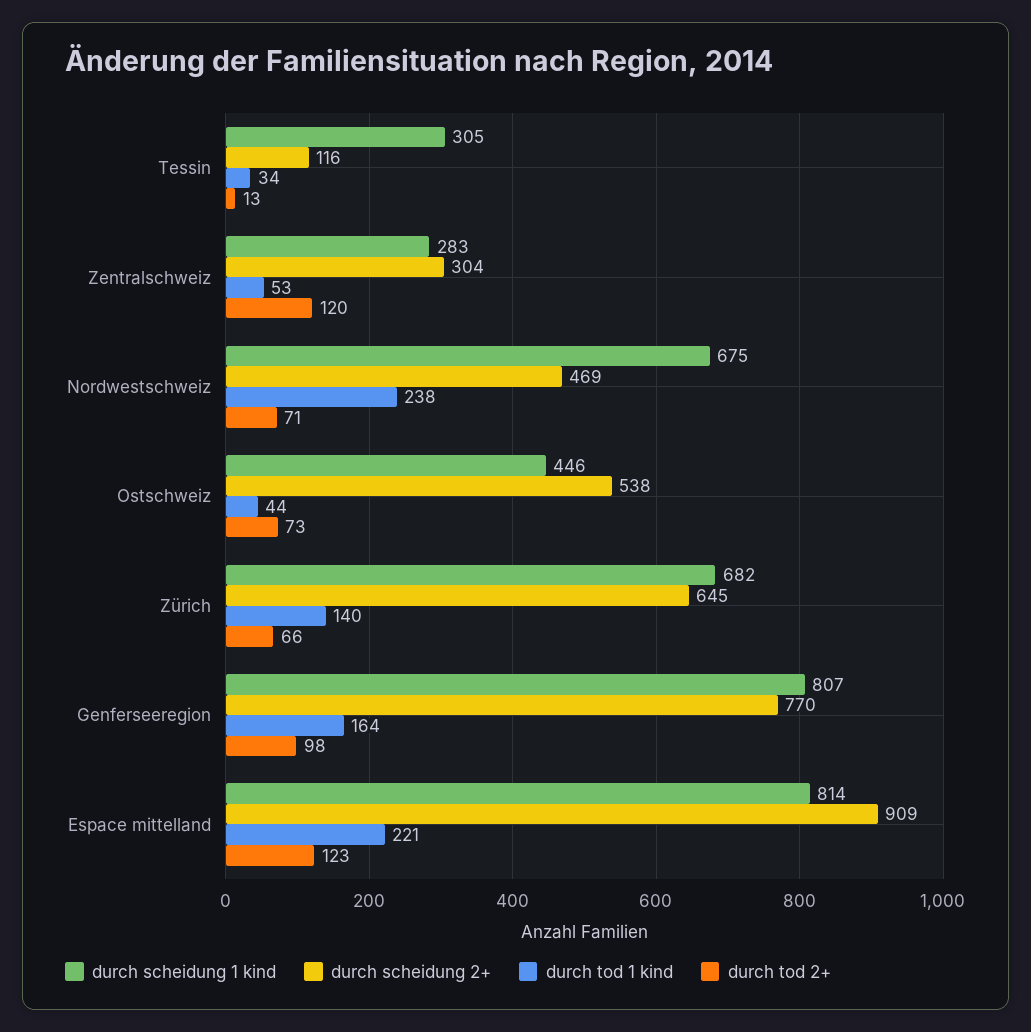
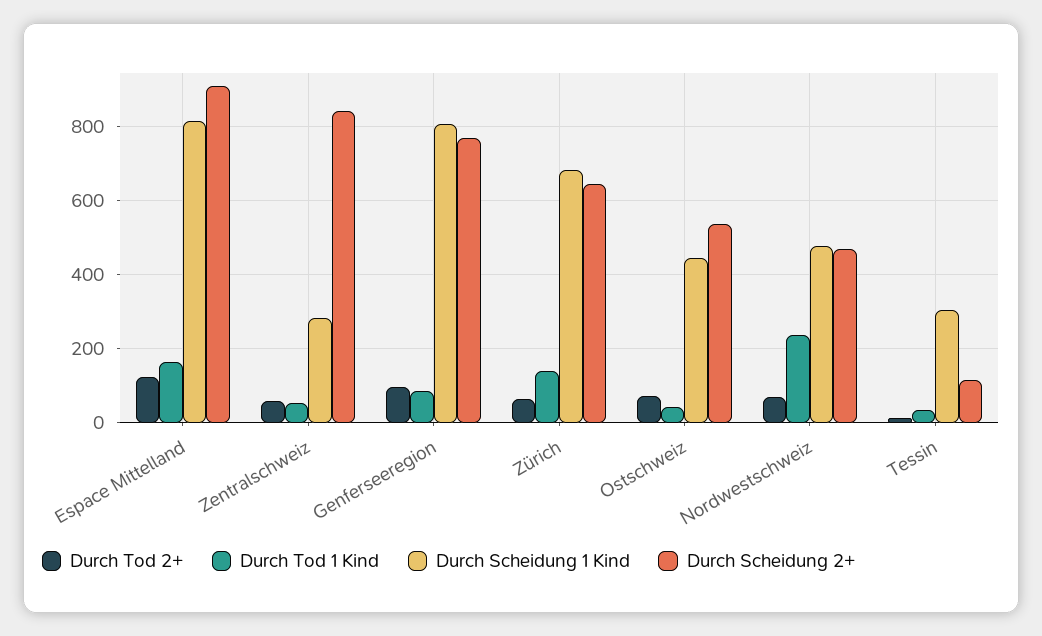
durch scheidung 2+, Zentralschweiz: 304 -> 840
durch tod 2+, Zentralschweiz: 120 -> 60
durch scheidung 1 kind, Nordwestschweiz: 675 -> 480
durch tod 1 kind, Genferseeregion: 164 -> 80
durch tod 1 kind, Espace mittelland: 221 -> 160

